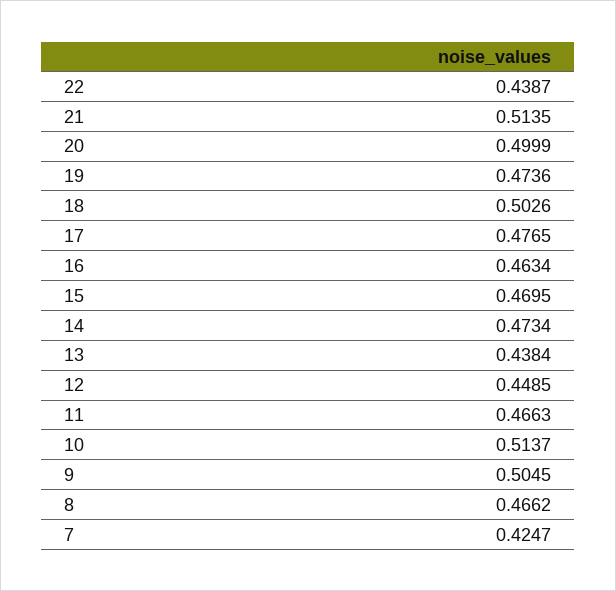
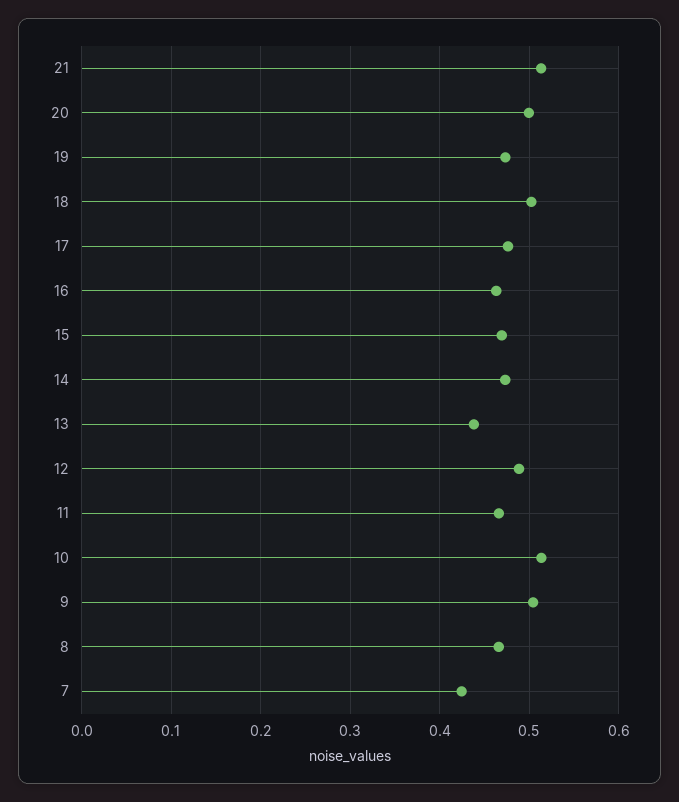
22: 0.4387 -> none
12: 0.4485 -> 0.49

